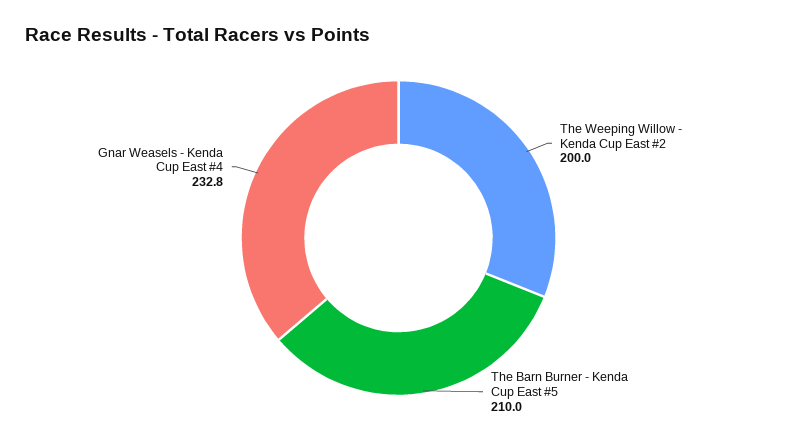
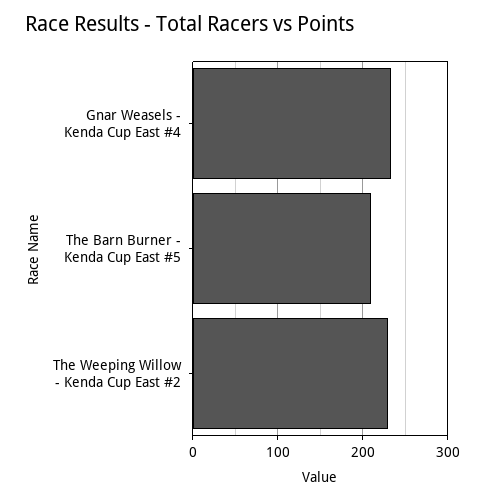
The Weeping Willow - Kenda Cup East #2: 200 -> 230

